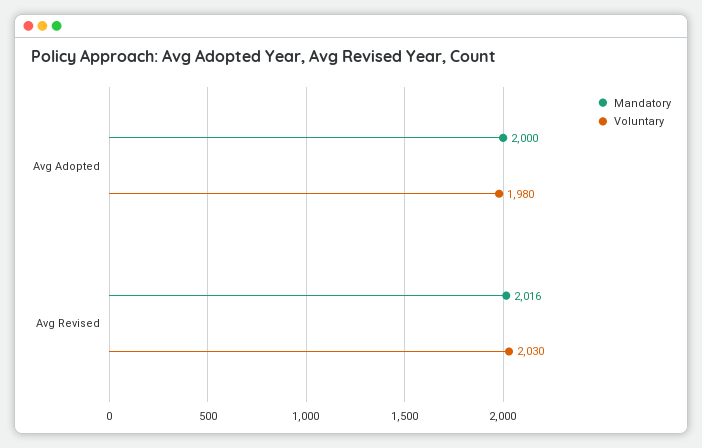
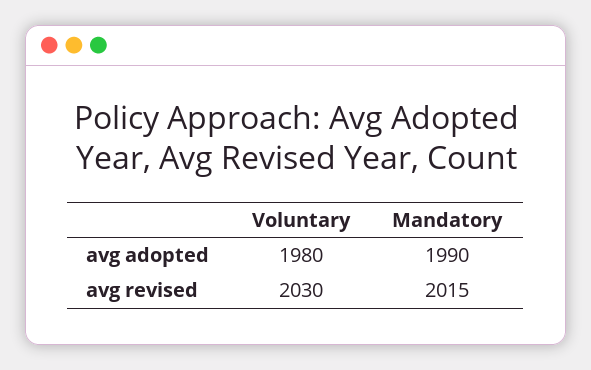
Mandatory, Avg Adopted: 2000 -> 1990
Mandatory, Avg Revised: 2016 -> 2015

